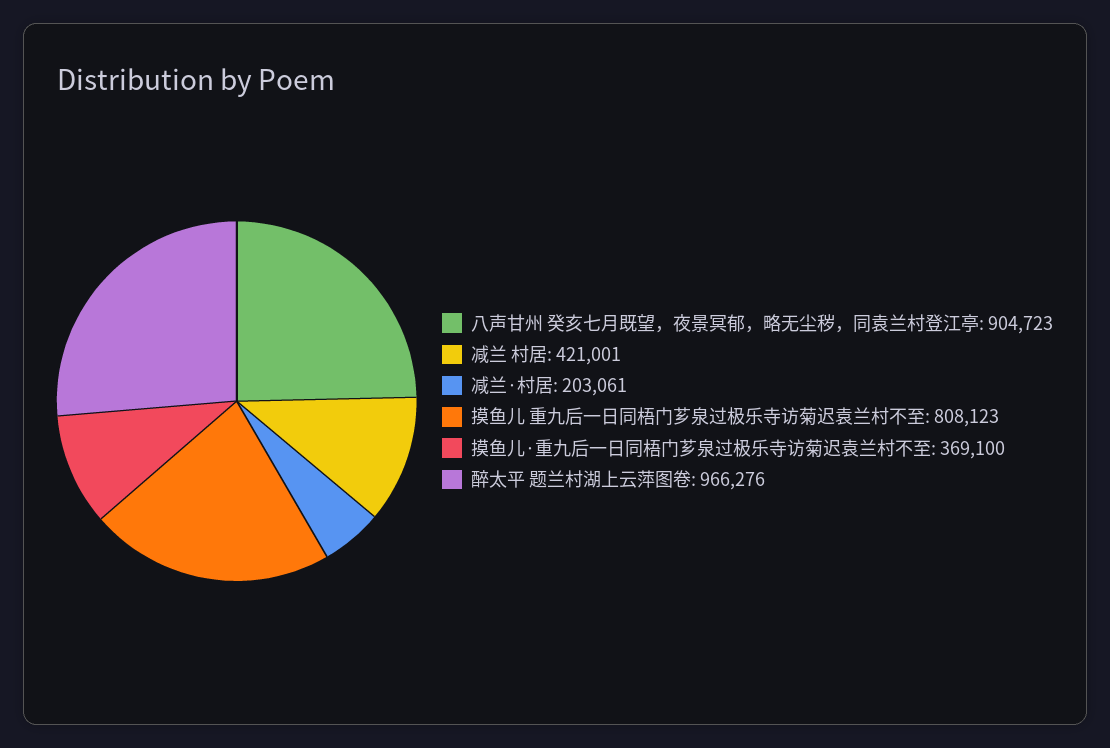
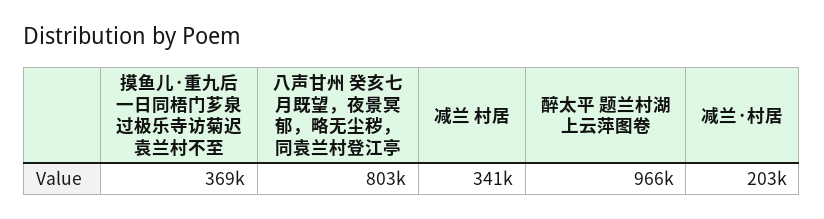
八声甘州 癸亥七月既望，夜景冥郁，略无尘秽，同袁兰村登江亭: 904723 -> 803000
减兰 村居: 421001 -> 341000
摸鱼儿 重九后一日同梧门芗泉过极乐寺访菊迟袁兰村不至: 808123 -> none

